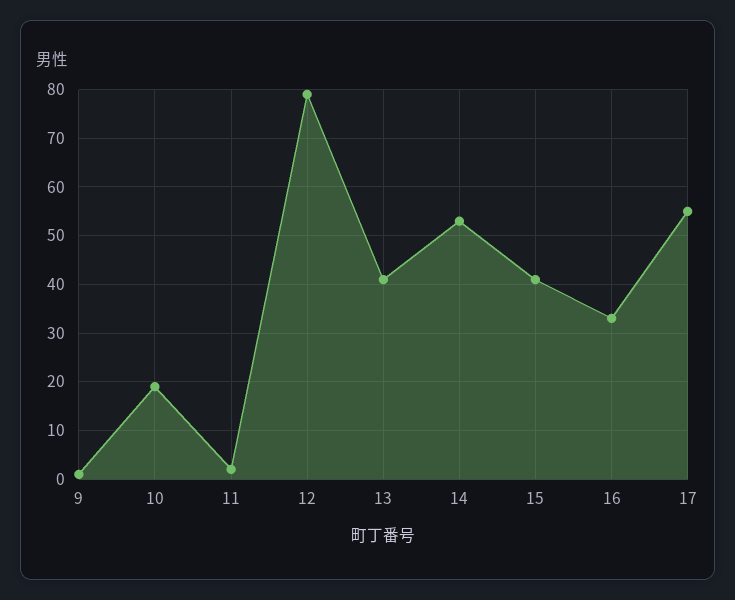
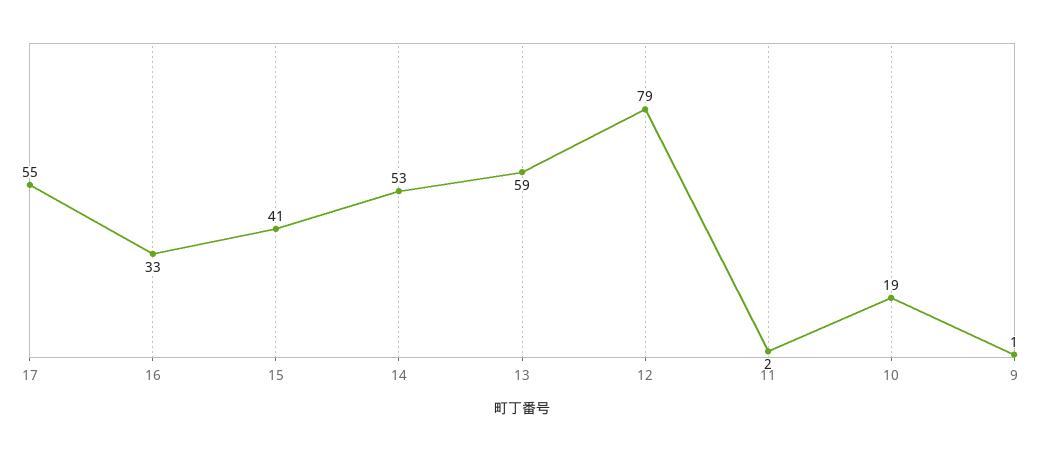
13: 40 -> 59

